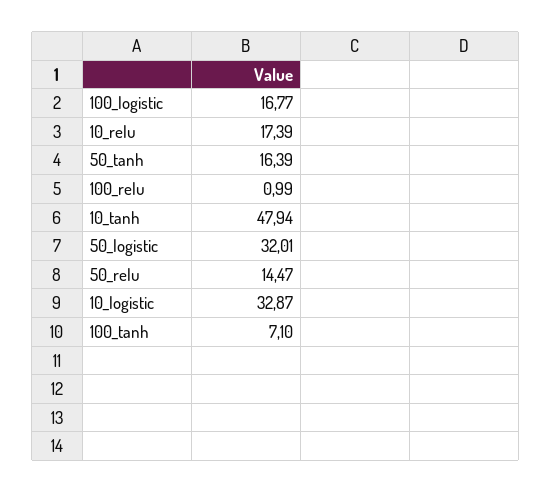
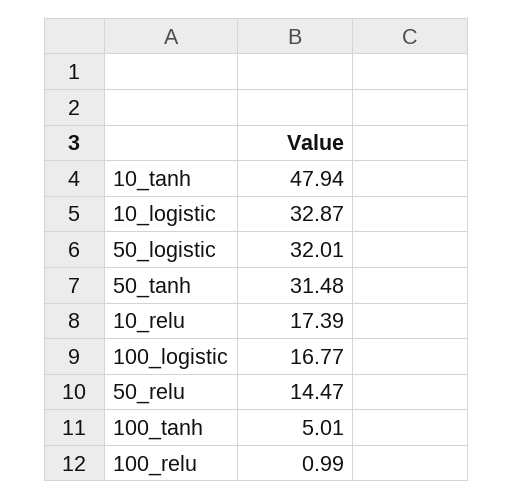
50_tanh: 16.39 -> 31.48
100_tanh: 7.1 -> 5.01

